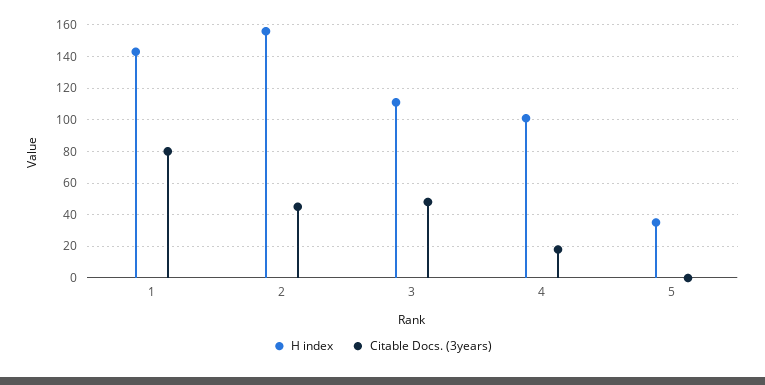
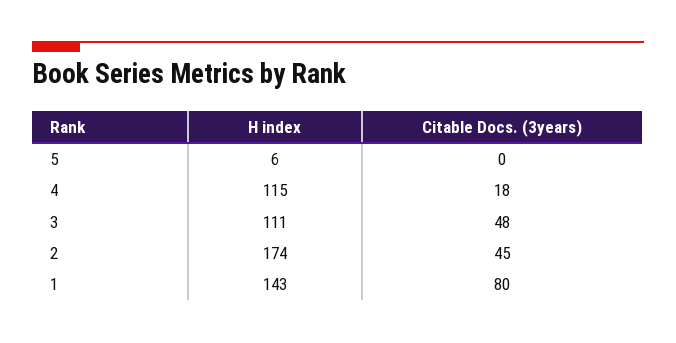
H index, 2: 155 -> 174
H index, 4: 100 -> 115
H index, 5: 35 -> 6

